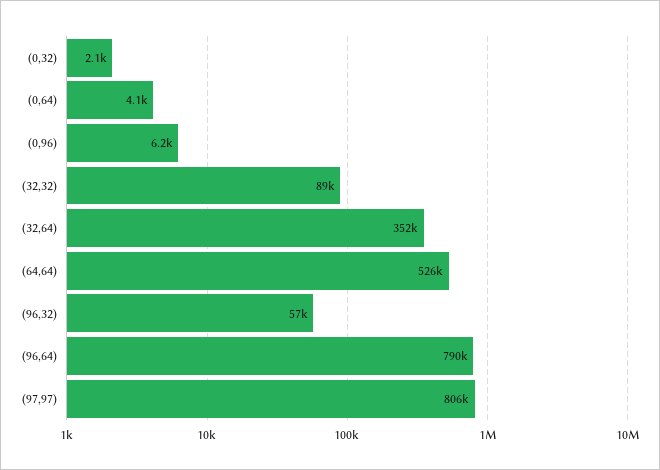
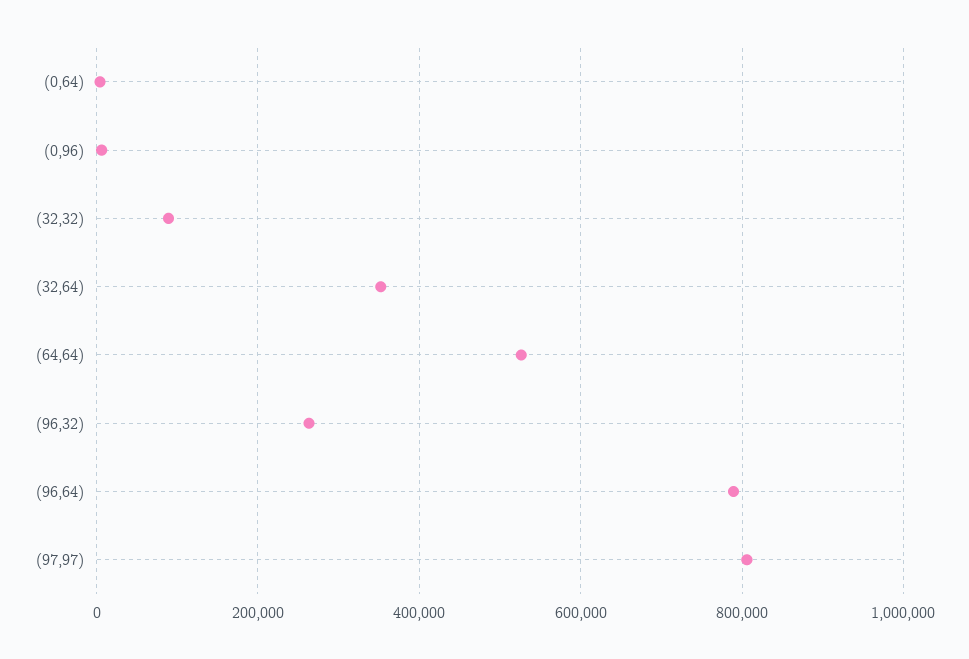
(0,32): 2100 -> none
(96,32): 57000 -> 260000

